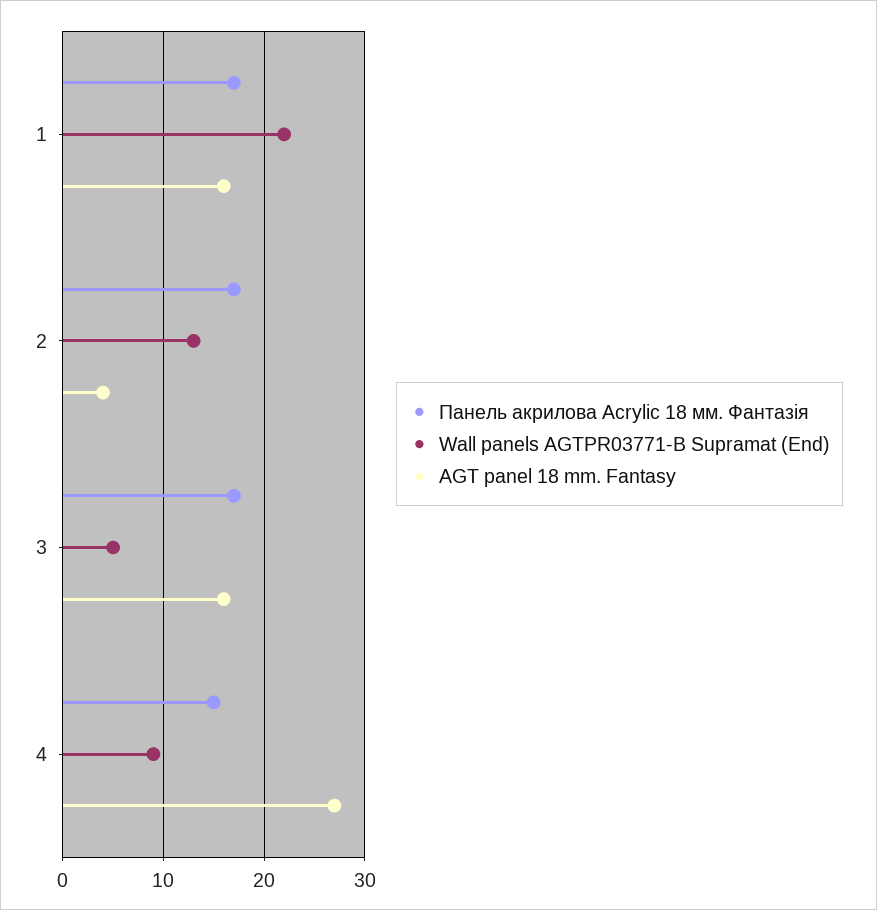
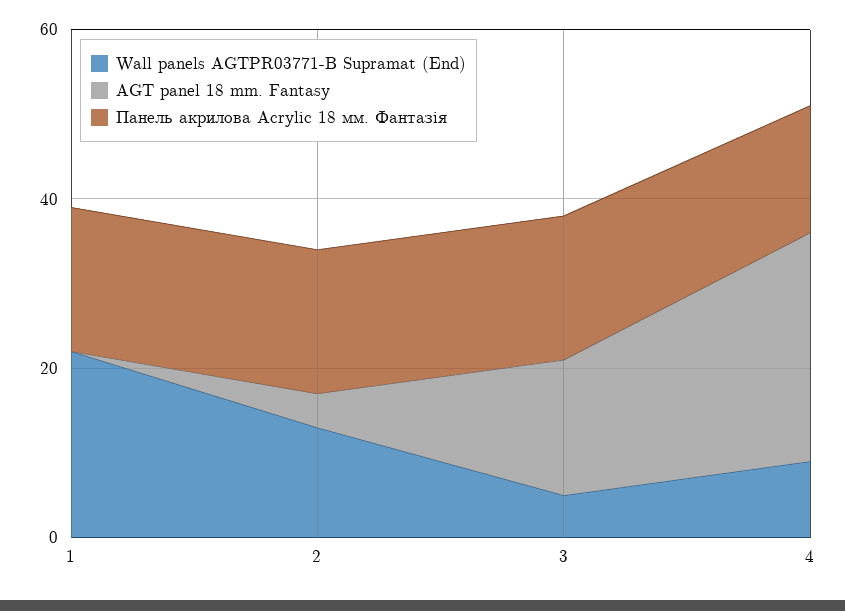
AGT panel 18 mm. Fantasy, 1: 16 -> 0

